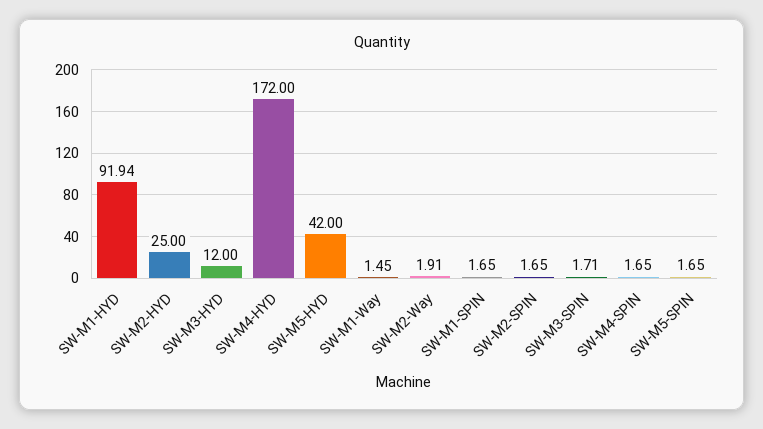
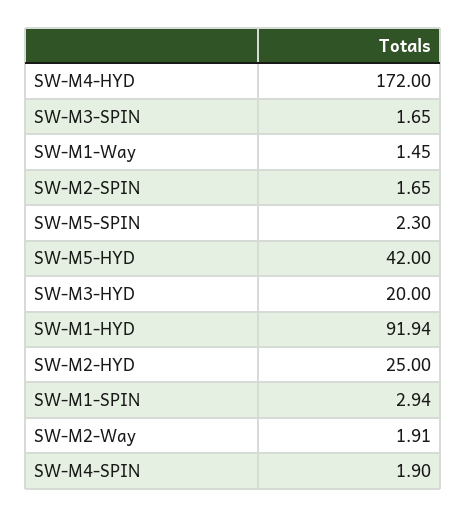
SW-M3-HYD: 12 -> 20
SW-M1-SPIN: 1.65 -> 2.94
SW-M3-SPIN: 1.71 -> 1.65
SW-M4-SPIN: 1.65 -> 1.9
SW-M5-SPIN: 1.65 -> 2.3

